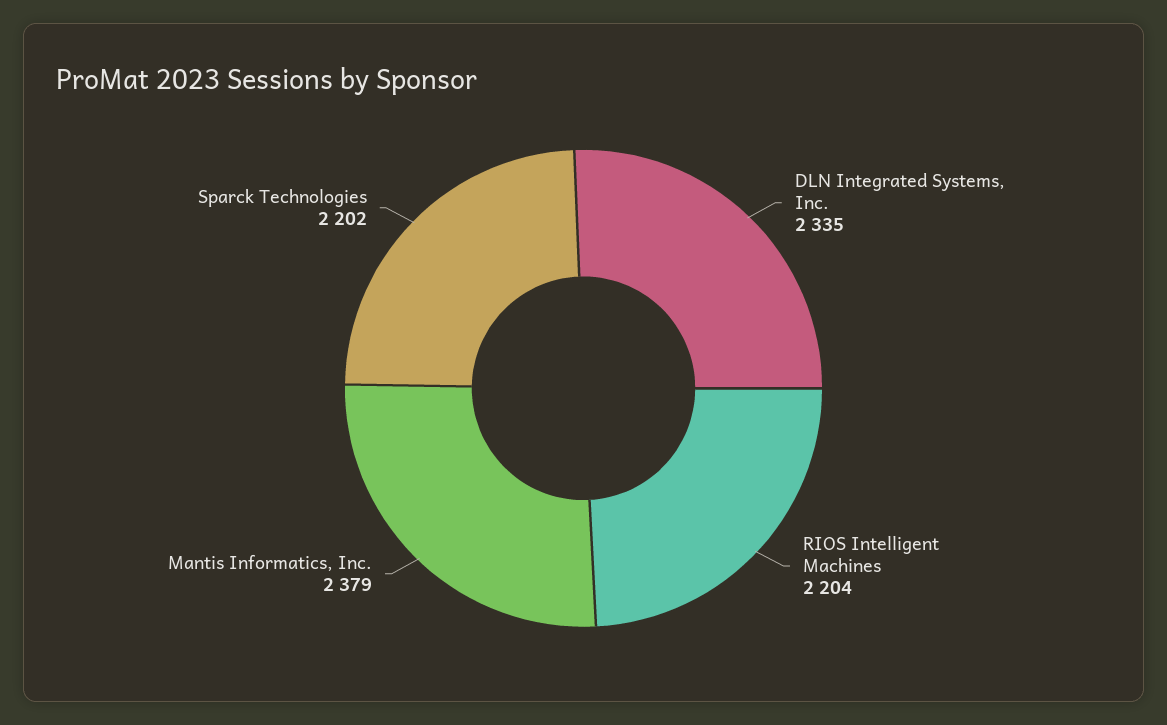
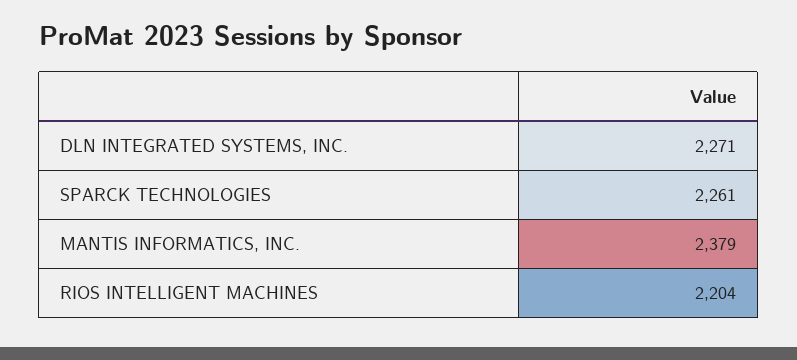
DLN Integrated Systems, Inc.: 2335 -> 2271
Sparck Technologies: 2202 -> 2261

